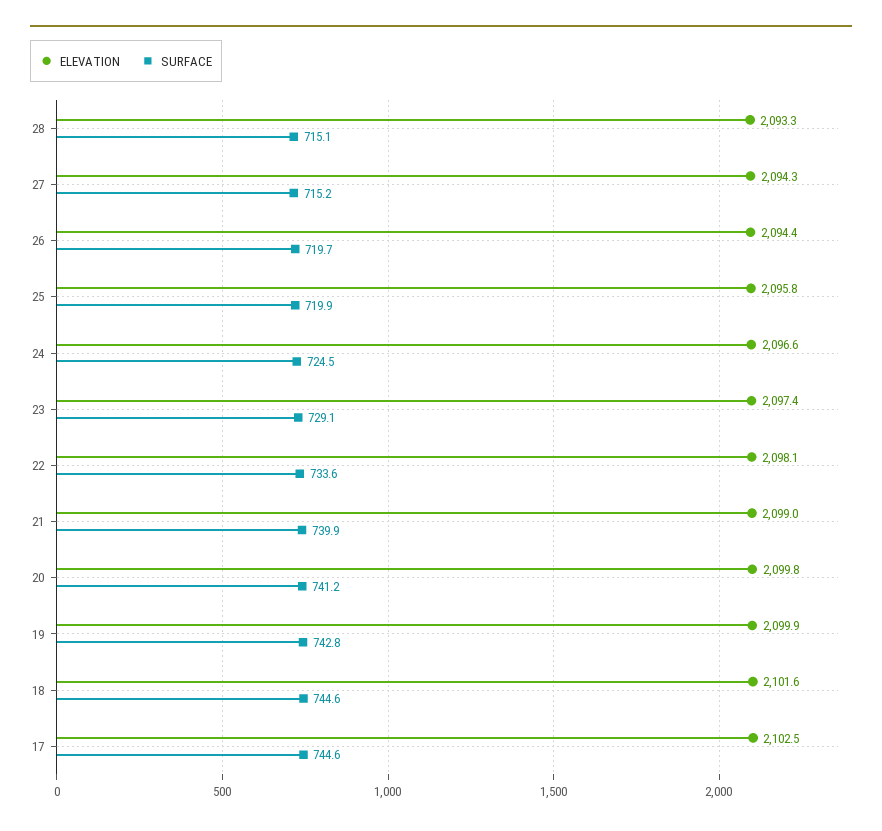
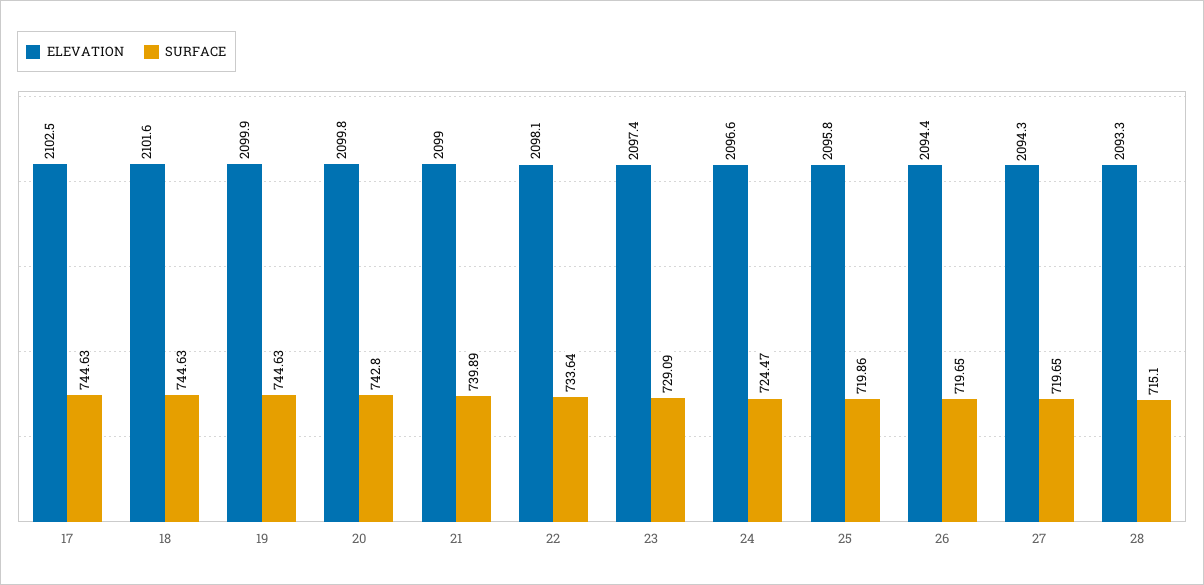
SURFACE, 27: 715.2 -> 719.65
SURFACE, 20: 741.2 -> 742.8
SURFACE, 19: 742.8 -> 744.63

